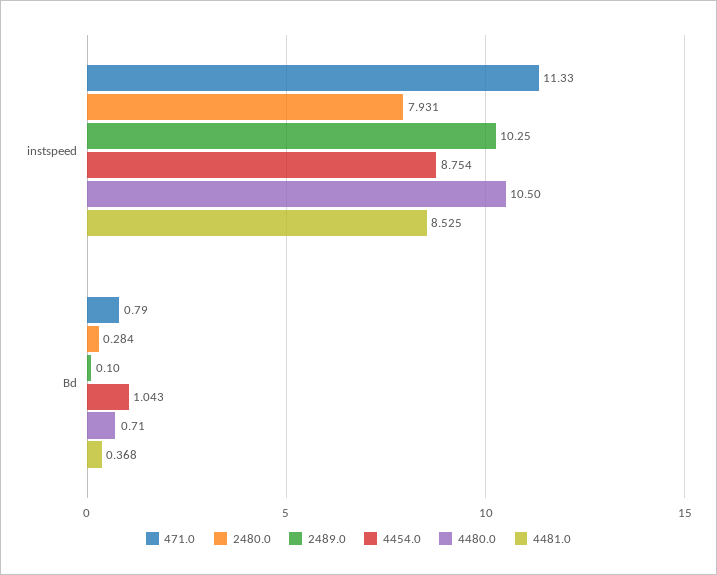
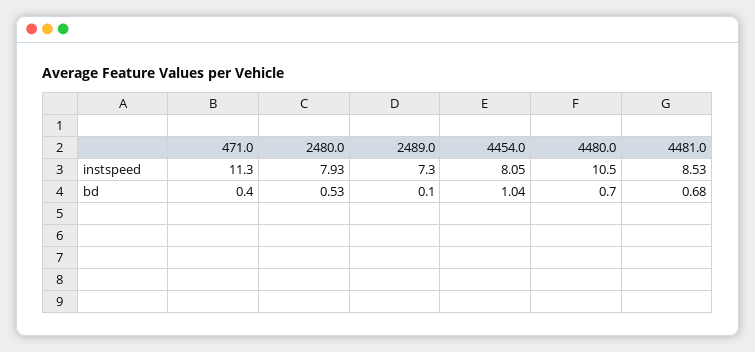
2489.0, instspeed: 10.25 -> 7.3
4454.0, instspeed: 8.754 -> 8.05
471.0, Bd: 0.79 -> 0.4
2480.0, Bd: 0.284 -> 0.53
4481.0, Bd: 0.368 -> 0.68

